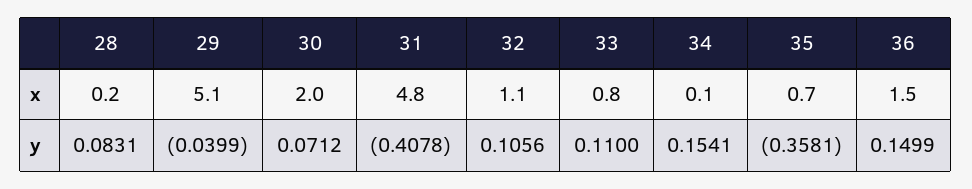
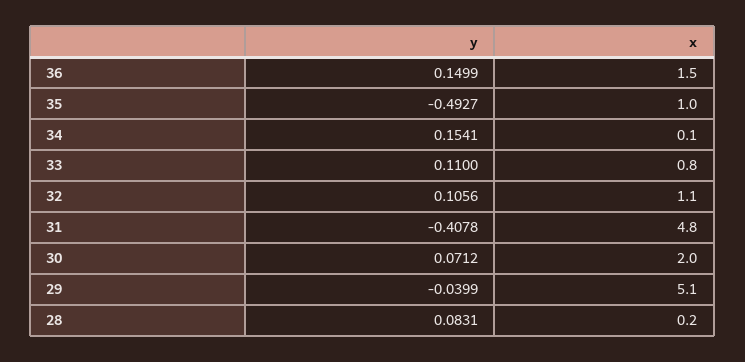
35, x: 0.7 -> 1
35, y: -0.3581 -> -0.4927

